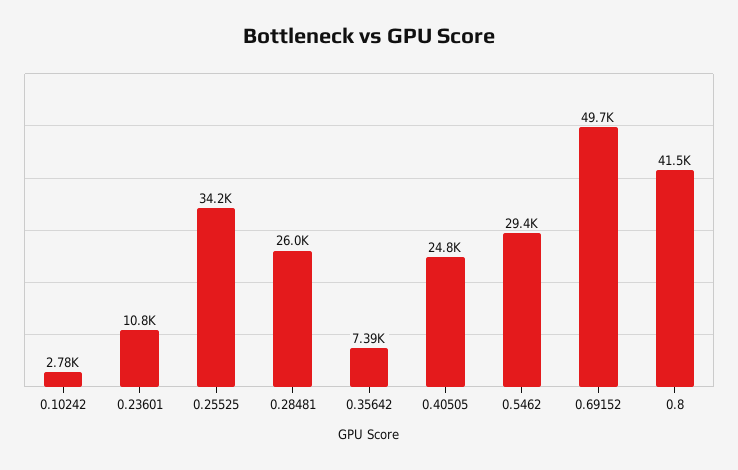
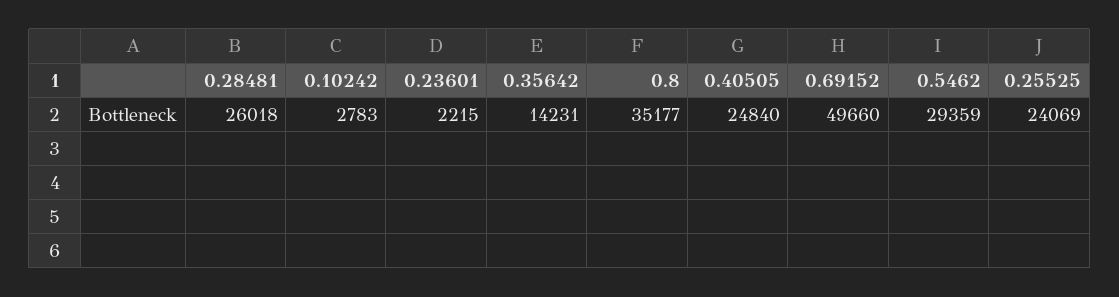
0.23601: 10800 -> 2215
0.25525: 34200 -> 24069
0.35642: 7390 -> 14231
0.8: 41500 -> 35177

